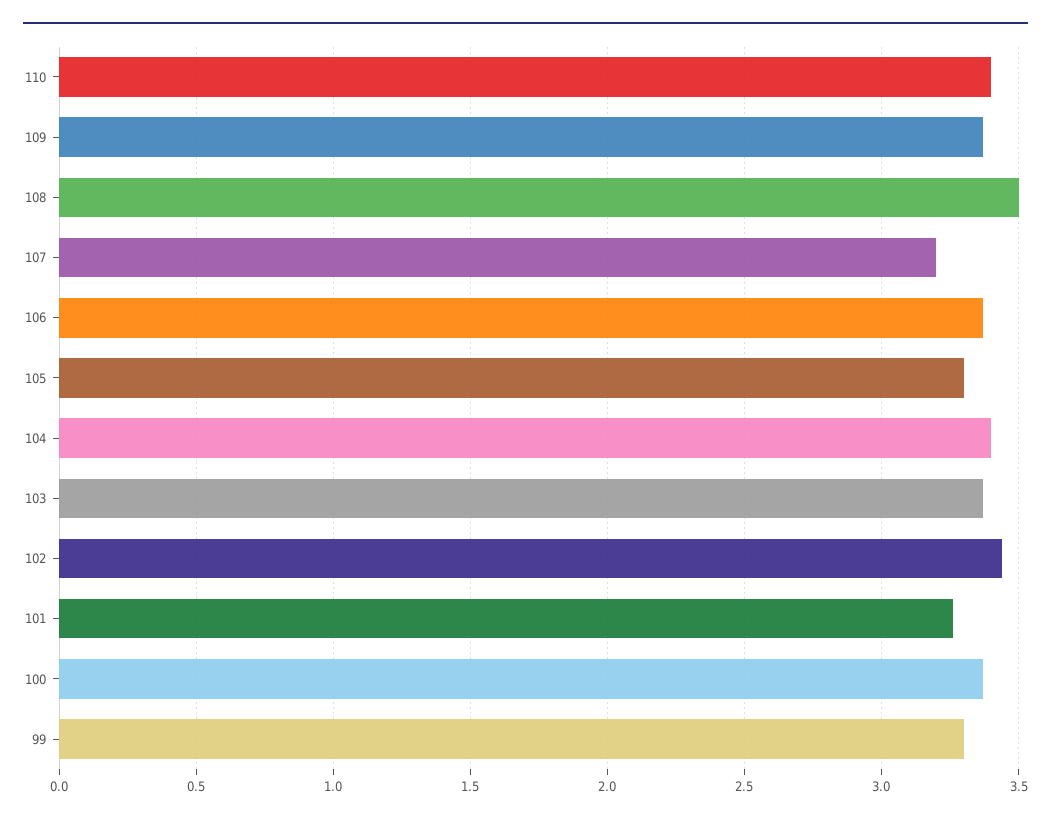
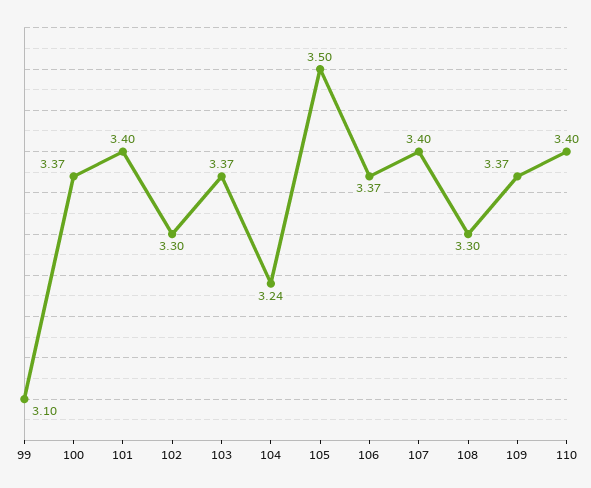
108: 3.5 -> 3.3
107: 3.2 -> 3.4
105: 3.3 -> 3.5
104: 3.4 -> 3.24
102: 3.45 -> 3.3
101: 3.25 -> 3.4
99: 3.3 -> 3.1

